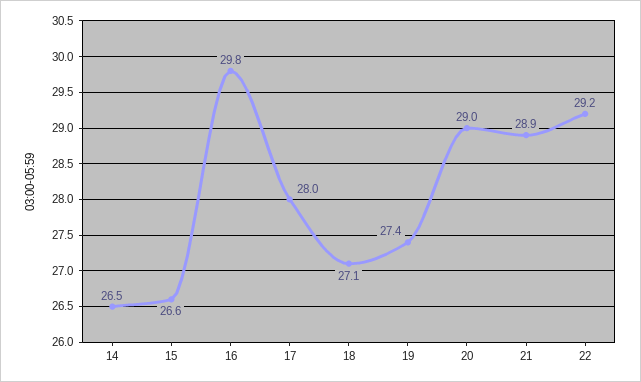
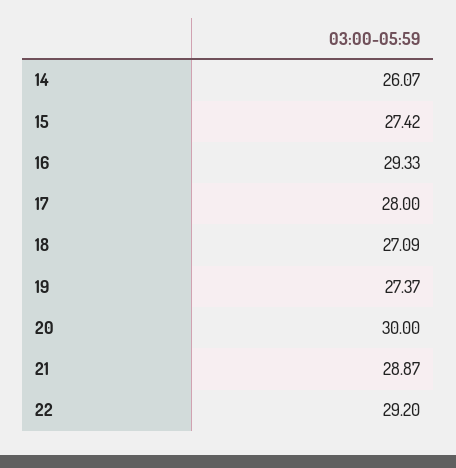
14: 26.5 -> 26.07
15: 26.6 -> 27.42
16: 29.8 -> 29.33
20: 29 -> 30

